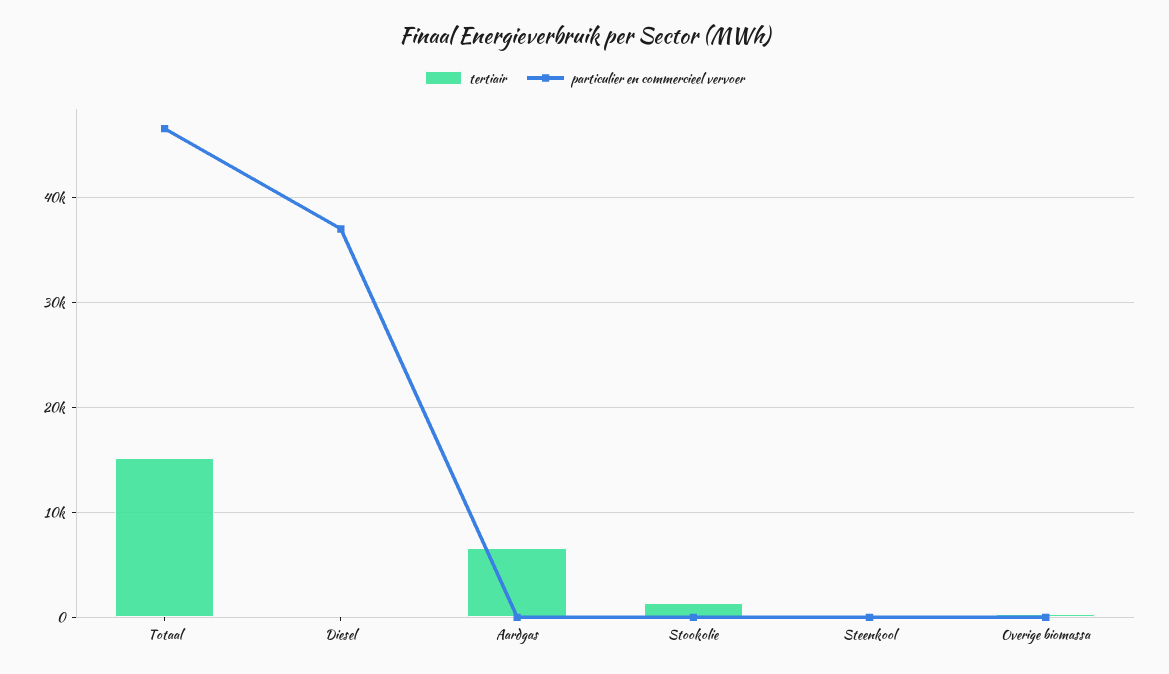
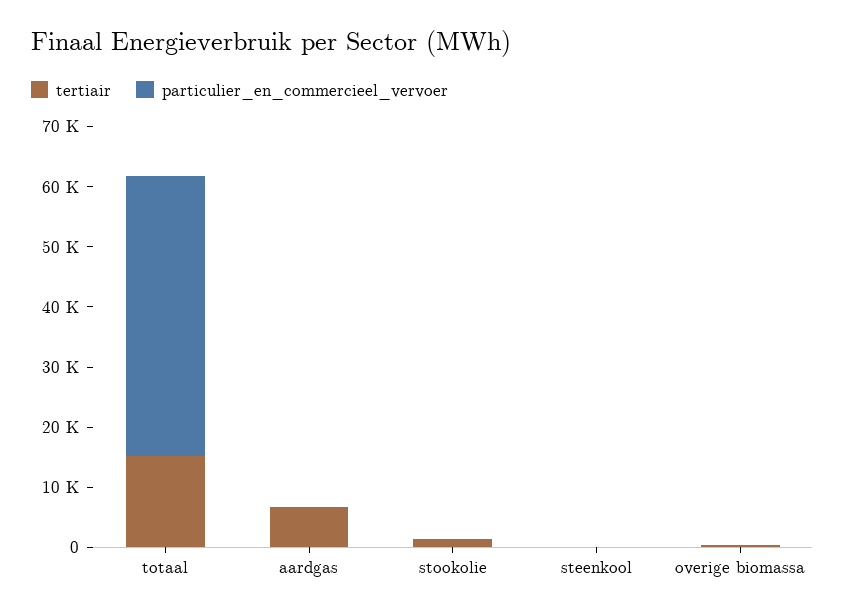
tertiair, Diesel: 0 -> none
particulier en commercieel vervoer, Diesel: 37000 -> none

